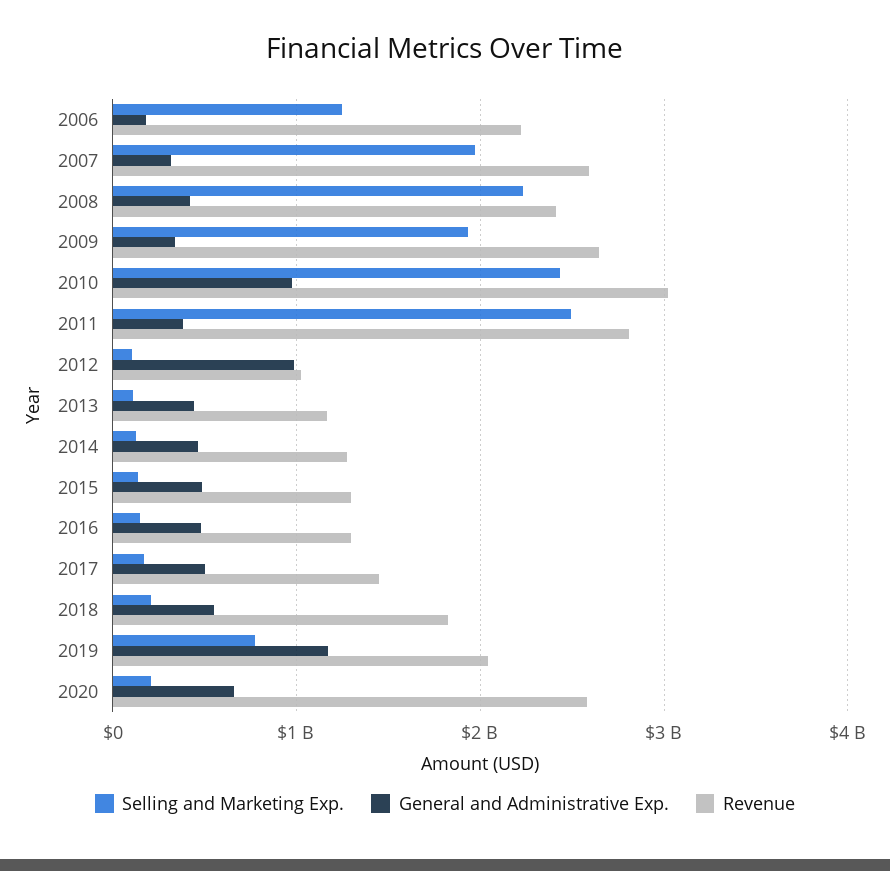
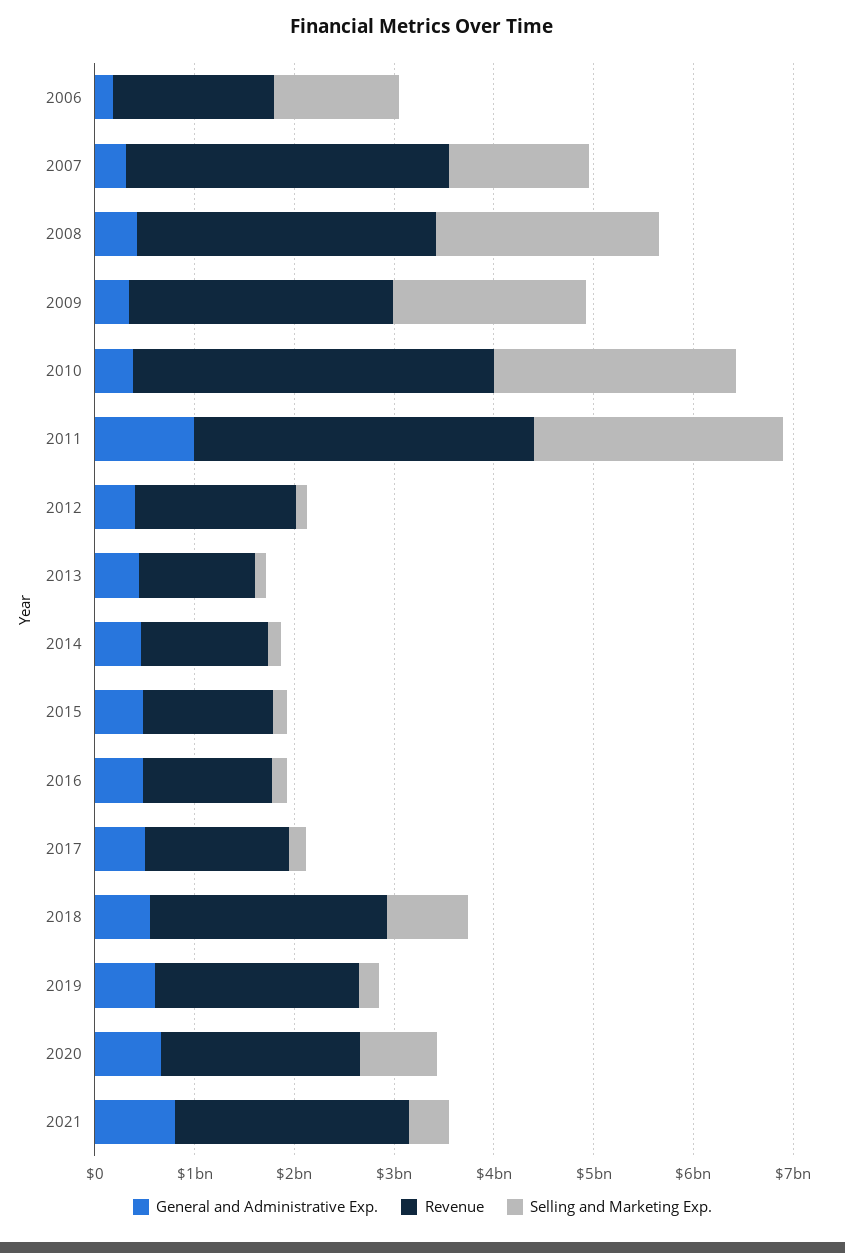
Revenue, 2006: 2200000000 -> 1600000000
Selling and Marketing Exp., 2007: 2000000000 -> 1400000000
Revenue, 2007: 2600000000 -> 3200000000
Revenue, 2008: 2400000000 -> 3000000000
General and Administrative Exp., 2010: 1000000000 -> 400000000
Revenue, 2010: 3000000000 -> 3600000000
General and Administrative Exp., 2011: 400000000 -> 1000000000
Revenue, 2011: 2800000000 -> 3400000000
General and Administrative Exp., 2012: 1000000000 -> 400000000
Revenue, 2012: 1000000000 -> 1600000000
Selling and Marketing Exp., 2018: 200000000 -> 800000000
Revenue, 2018: 1800000000 -> 2400000000
Selling and Marketing Exp., 2019: 800000000 -> 200000000
General and Administrative Exp., 2019: 1200000000 -> 600000000
Selling and Marketing Exp., 2020: 200000000 -> 800000000
Revenue, 2020: 2600000000 -> 2000000000
General and Administrative Exp., 2021: none -> 800000000
Revenue, 2021: none -> 2400000000
Selling and Marketing Exp., 2021: none -> 400000000

